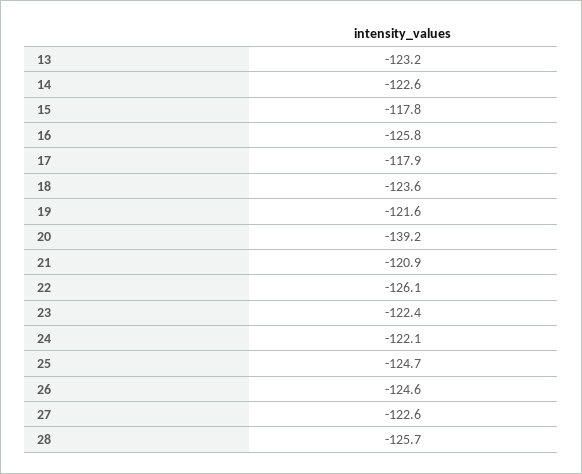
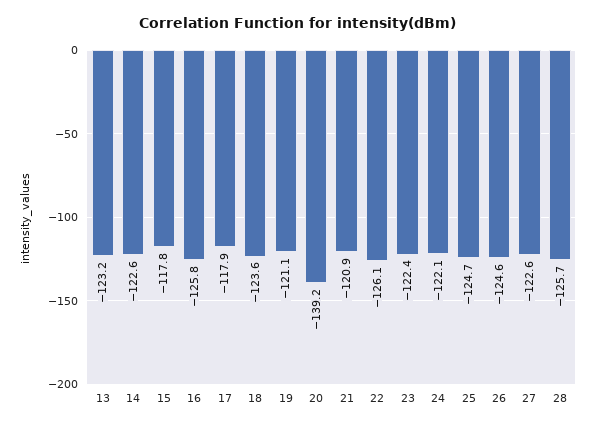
19: -121.6 -> -121.1

